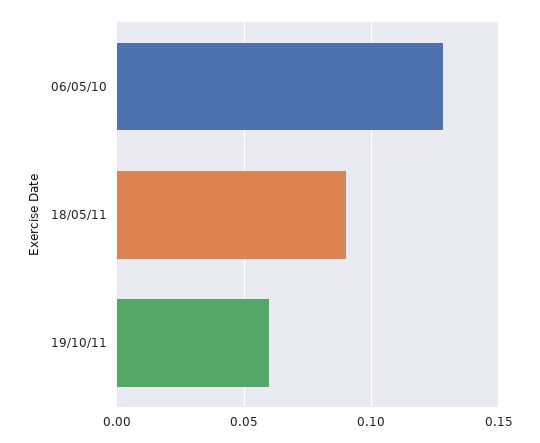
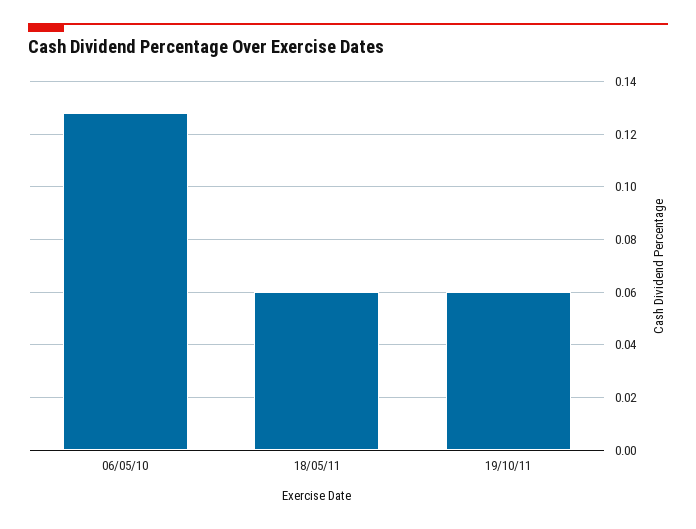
18/05/11: 0.09 -> 0.06

